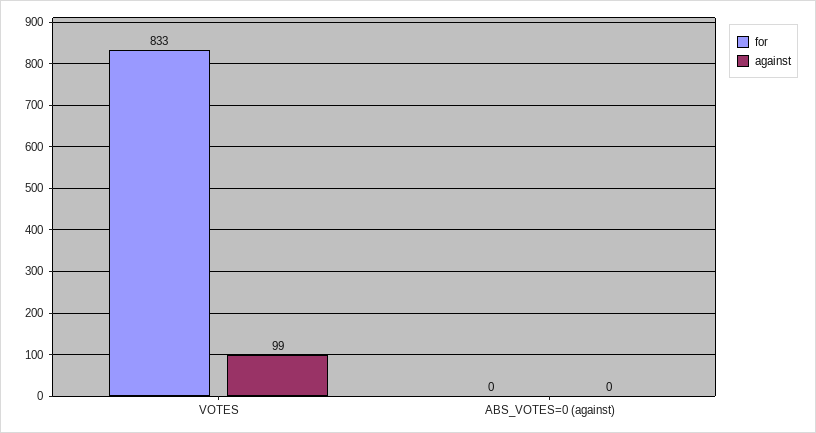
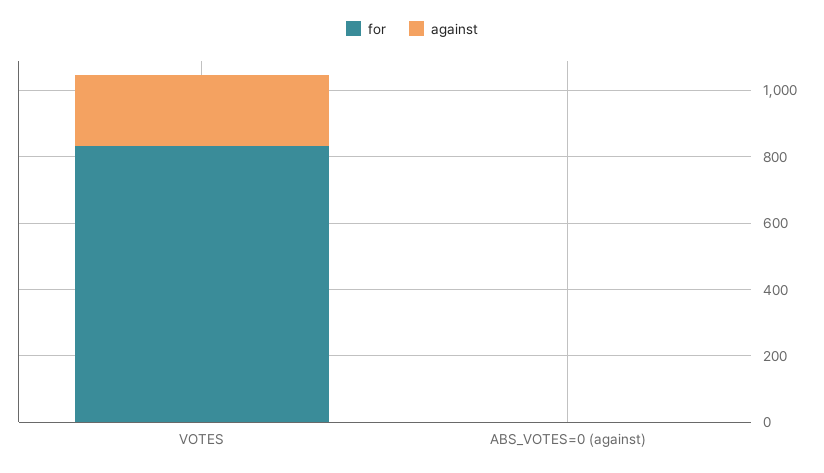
against, VOTES: 99 -> 200

